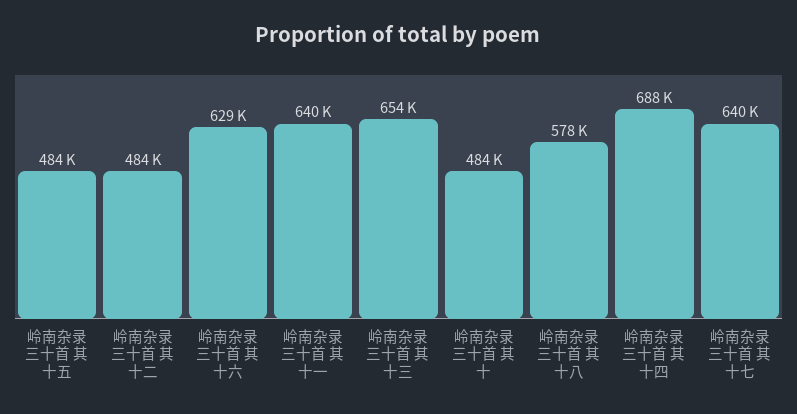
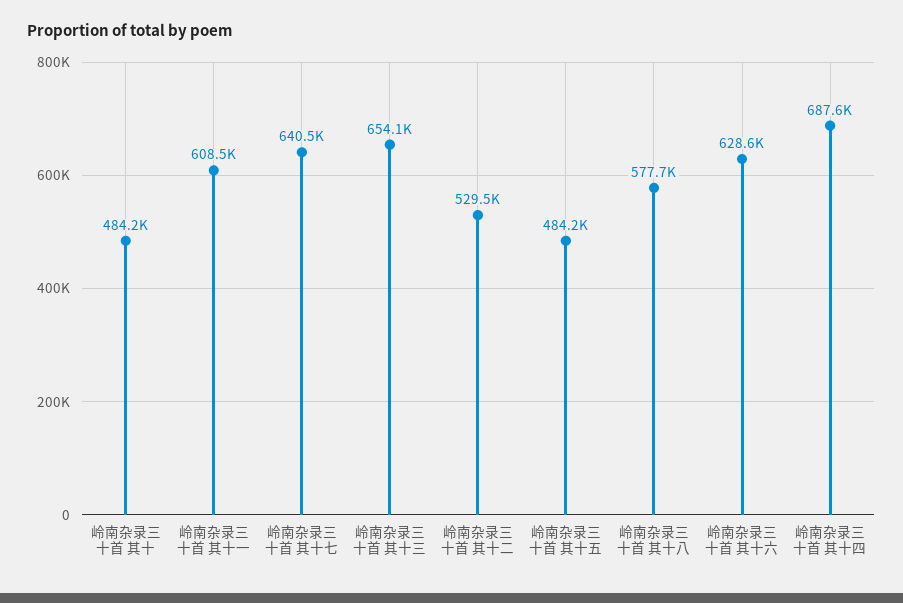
岭南杂录三十首 其十二: 484000 -> 529500
岭南杂录三十首 其十一: 640000 -> 608500

